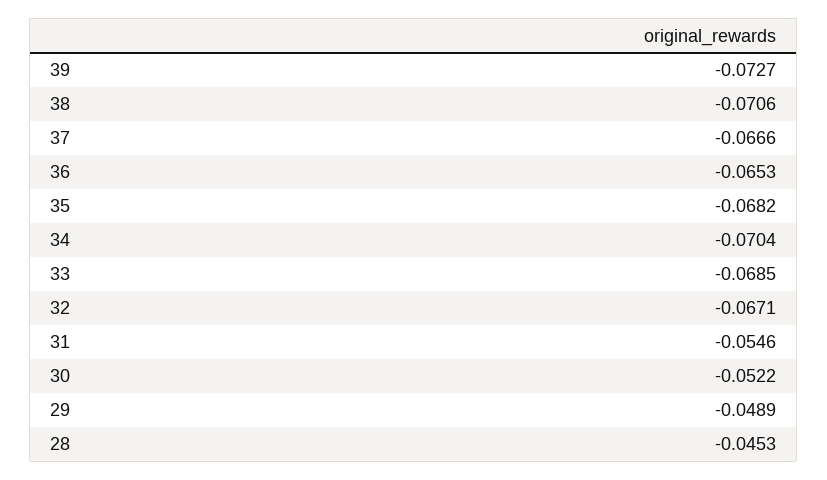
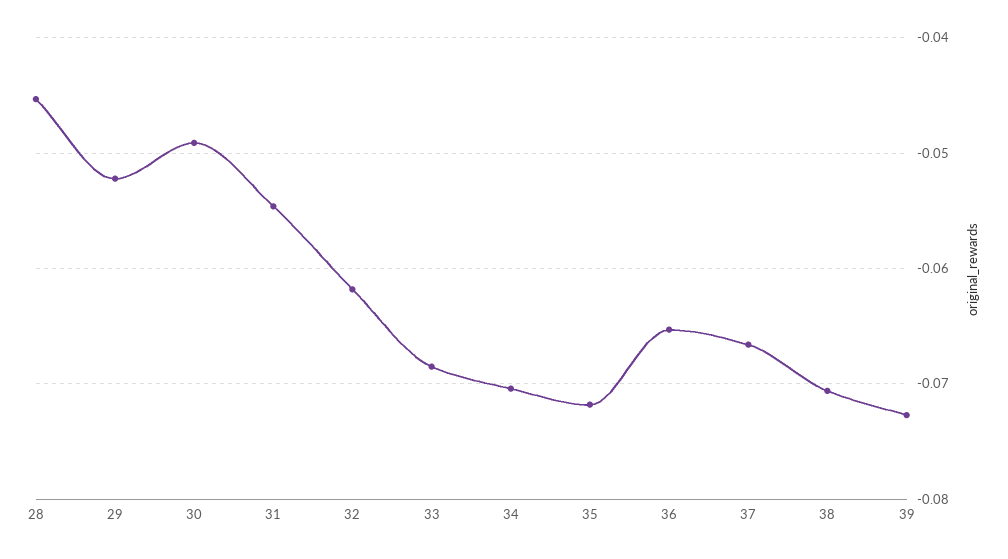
35: -0.0682 -> -0.072
32: -0.0671 -> -0.062
30: -0.0522 -> -0.049
29: -0.0489 -> -0.052

